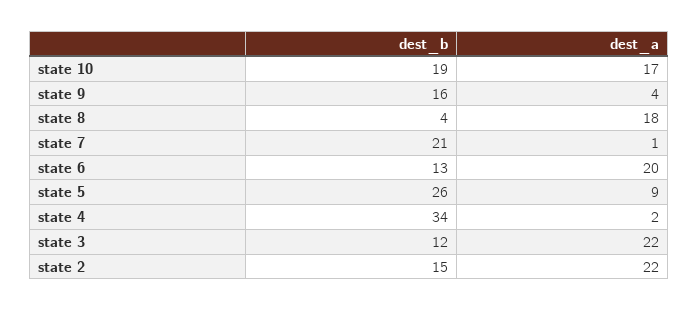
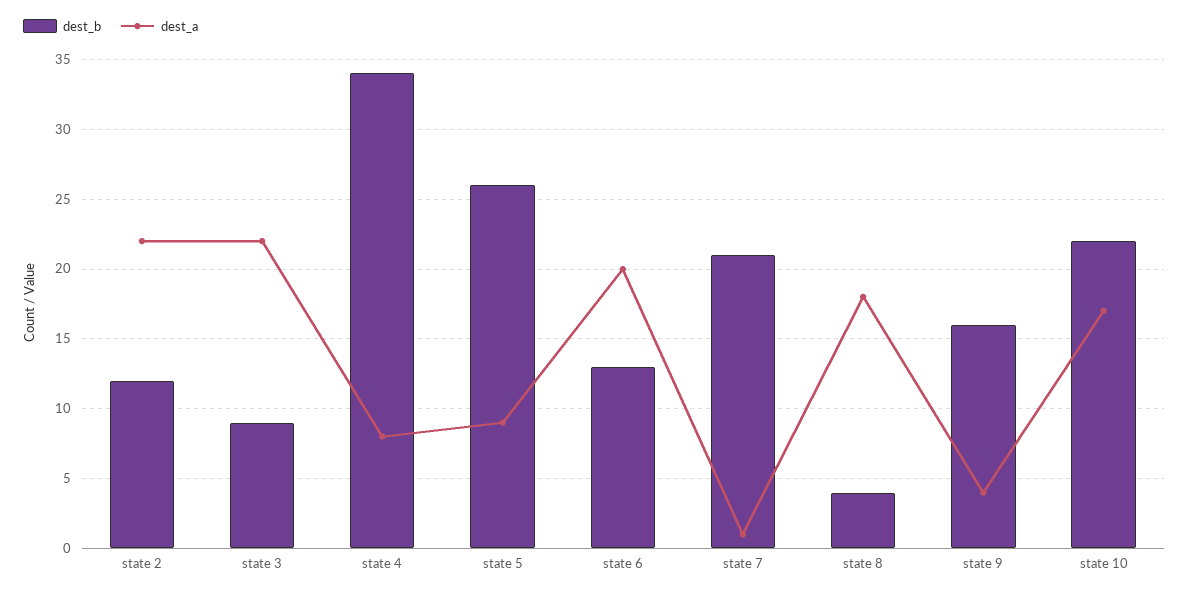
dest_b, state 10: 19 -> 22
dest_a, state 4: 2 -> 8
dest_b, state 3: 12 -> 9
dest_b, state 2: 15 -> 12

